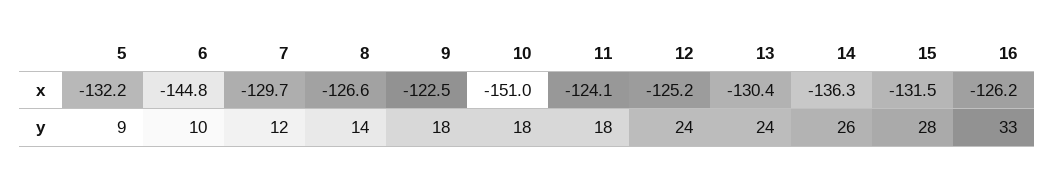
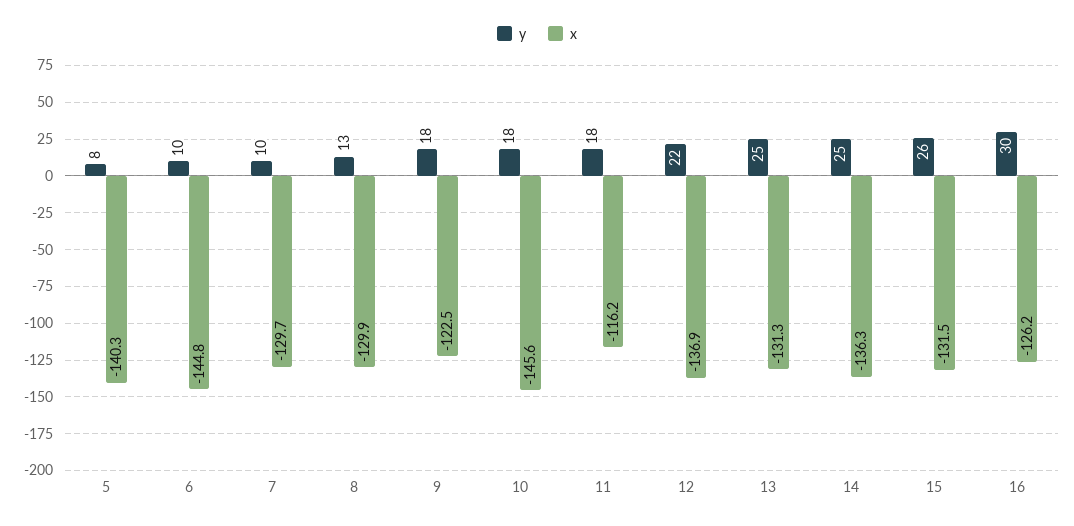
x, 5: -132.2 -> -140.3
x, 8: -126.6 -> -129.9
x, 10: -151 -> -145.6
x, 11: -124.1 -> -116.2
x, 12: -125.2 -> -136.9
x, 13: -130.4 -> -131.3
y, 5: 9 -> 8
y, 7: 12 -> 10
y, 8: 14 -> 13
y, 12: 24 -> 22
y, 13: 24 -> 25
y, 14: 26 -> 25
y, 15: 28 -> 26
y, 16: 33 -> 30

